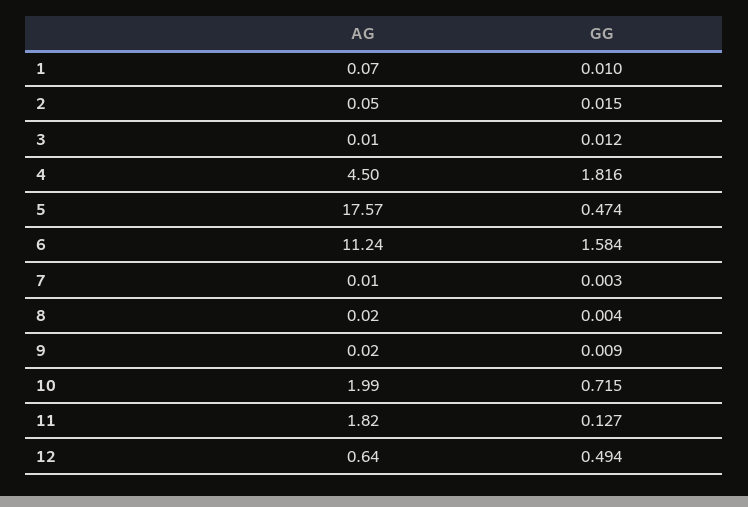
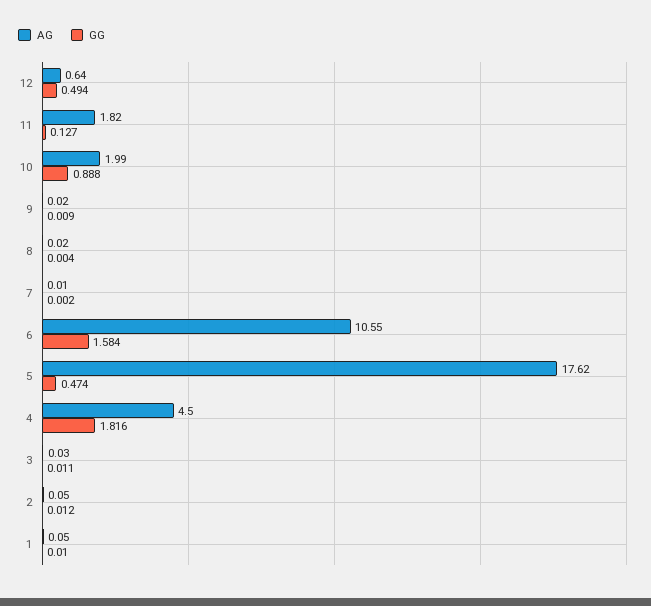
AG, 1: 0.07 -> 0.05
GG, 2: 0.015 -> 0.012
AG, 3: 0.01 -> 0.03
GG, 3: 0.012 -> 0.011
AG, 5: 17.57 -> 17.62
AG, 6: 11.24 -> 10.55
GG, 7: 0.003 -> 0.002
GG, 10: 0.715 -> 0.888

